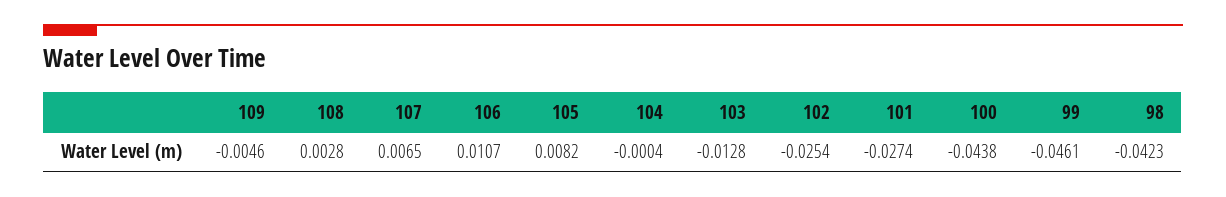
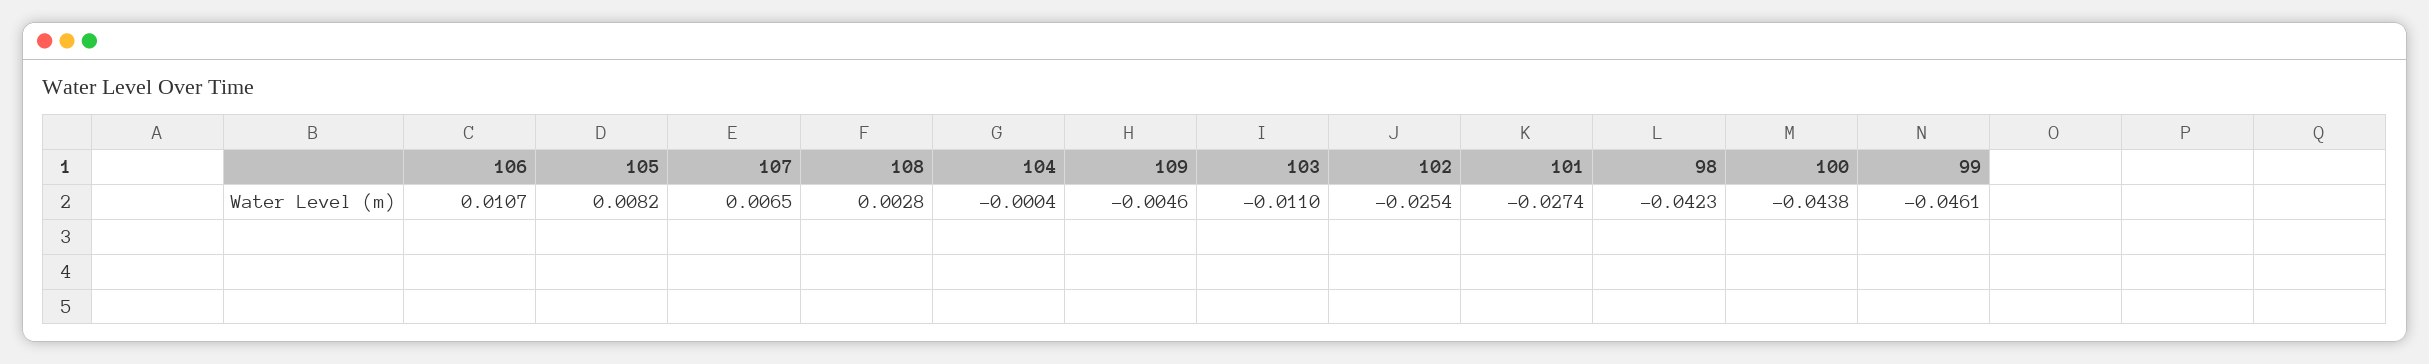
103: -0.0128 -> -0.011

